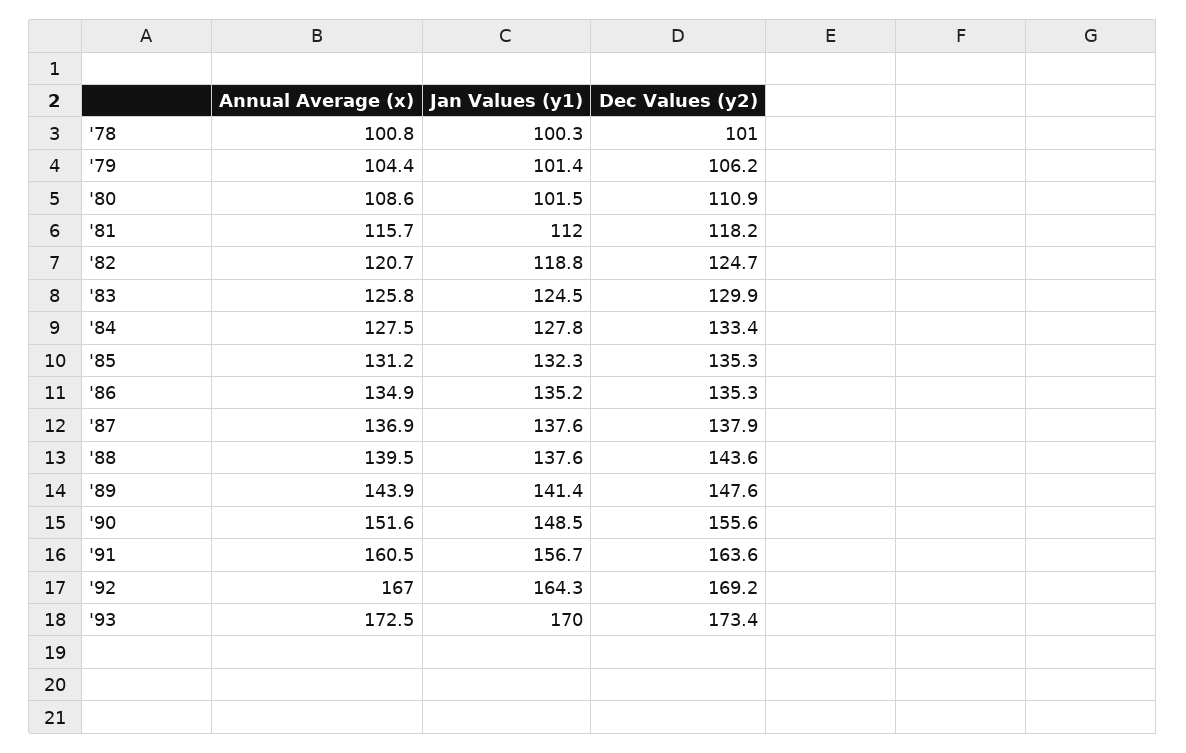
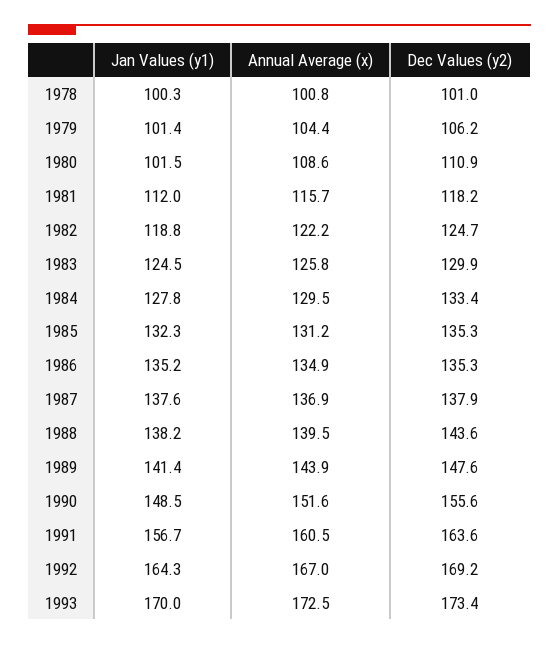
Annual Average (x), '82: 120.7 -> 122.2
Annual Average (x), '84: 127.5 -> 129.5
Jan Values (y1), '88: 137.6 -> 138.2

